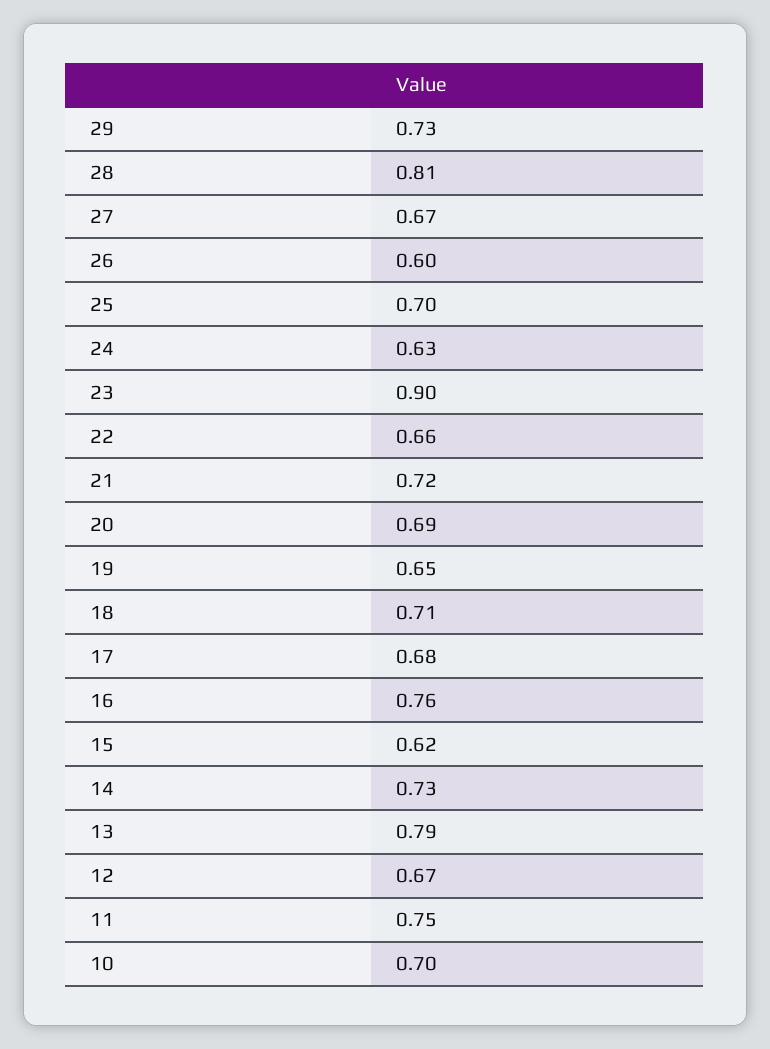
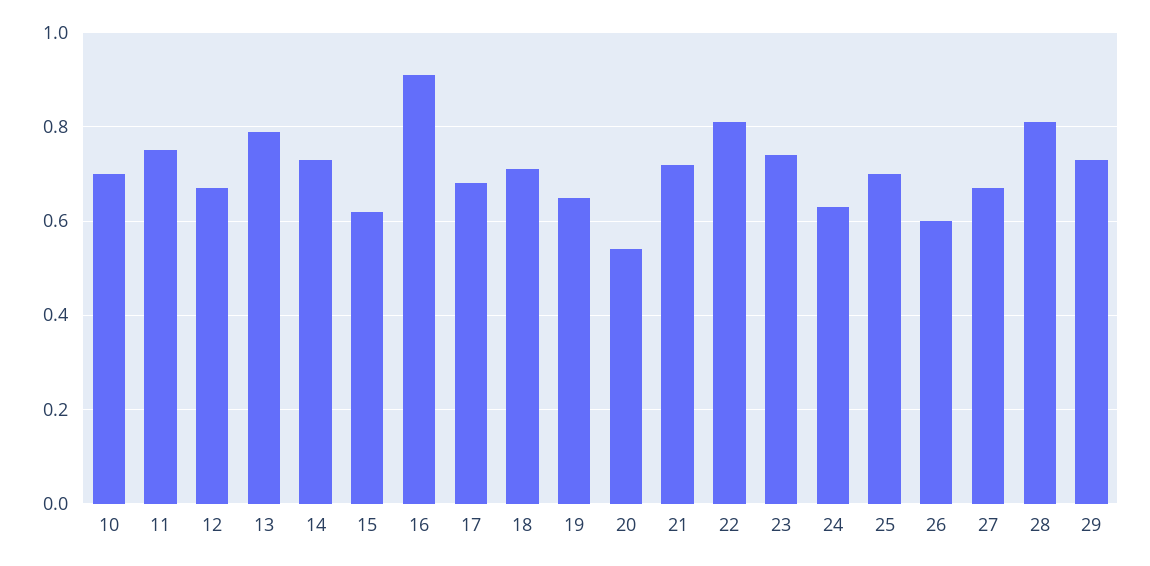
23: 0.9 -> 0.75
22: 0.66 -> 0.8
20: 0.69 -> 0.55
16: 0.76 -> 0.9

